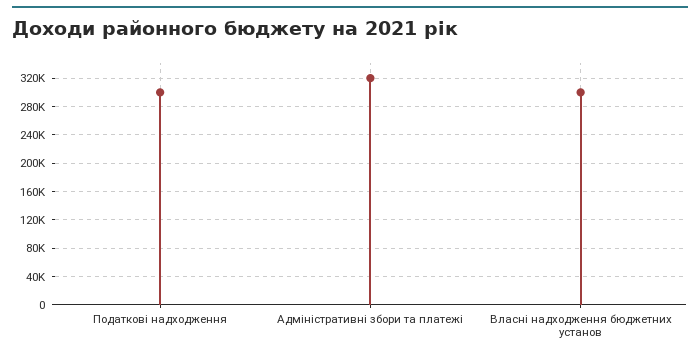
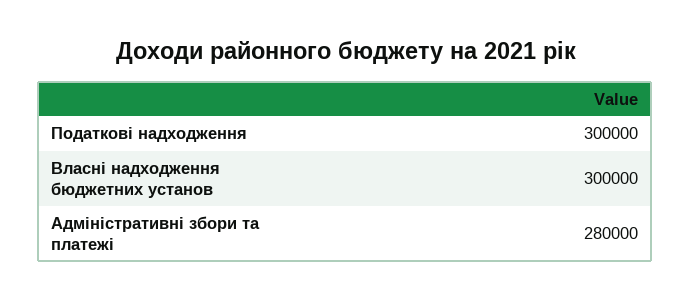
Адміністративні збори та платежі: 320000 -> 280000

